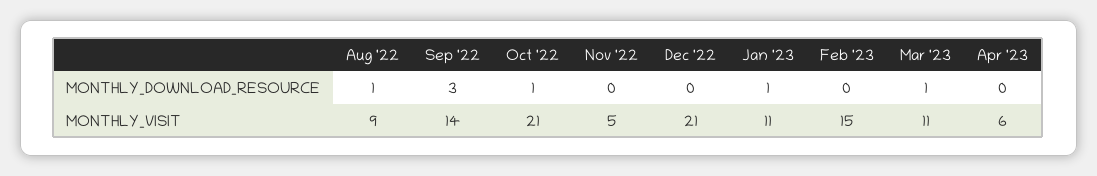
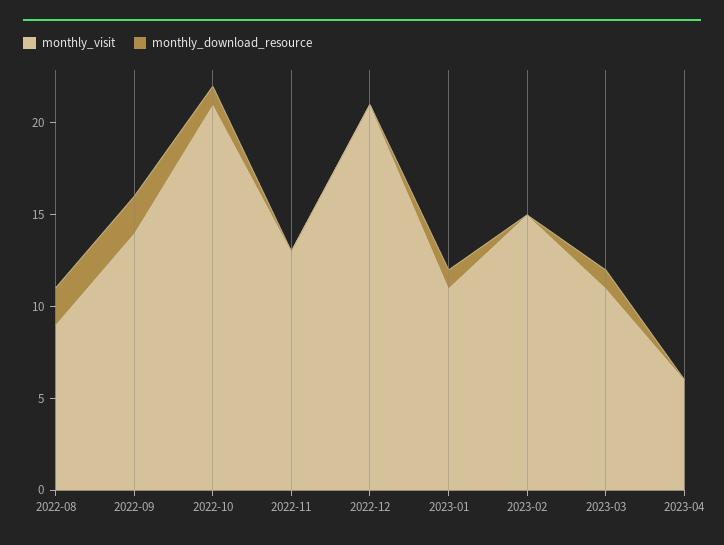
MONTHLY_DOWNLOAD_RESOURCE, Aug '22: 1 -> 2
MONTHLY_DOWNLOAD_RESOURCE, Sep '22: 3 -> 2
MONTHLY_VISIT, Nov '22: 5 -> 13

